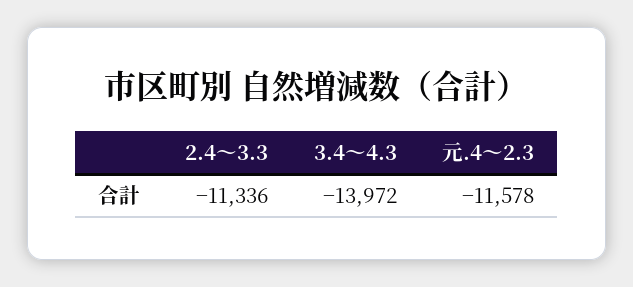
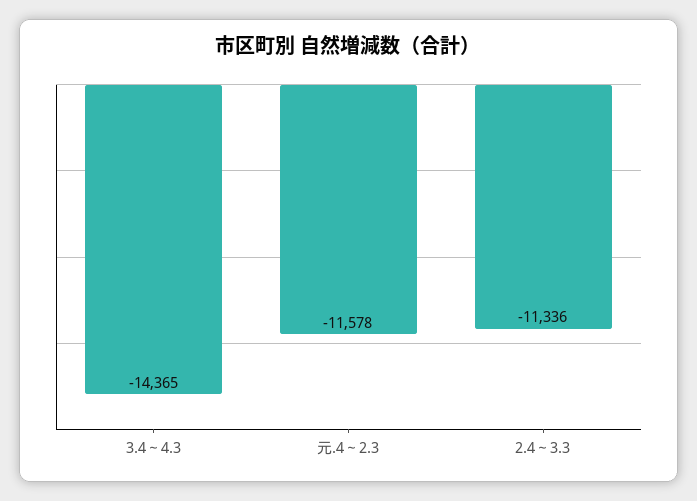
3.4～4.3: -13972 -> -14365

